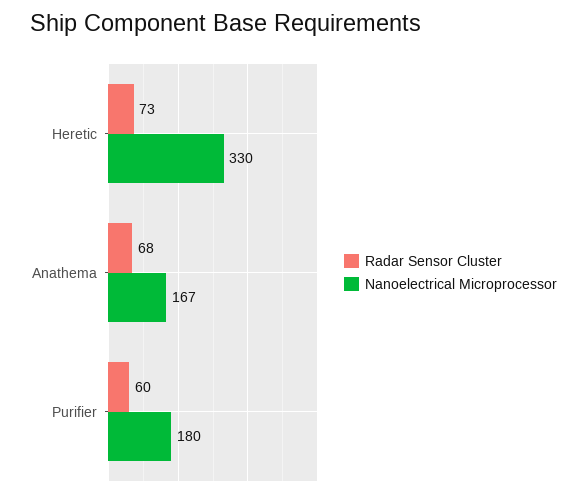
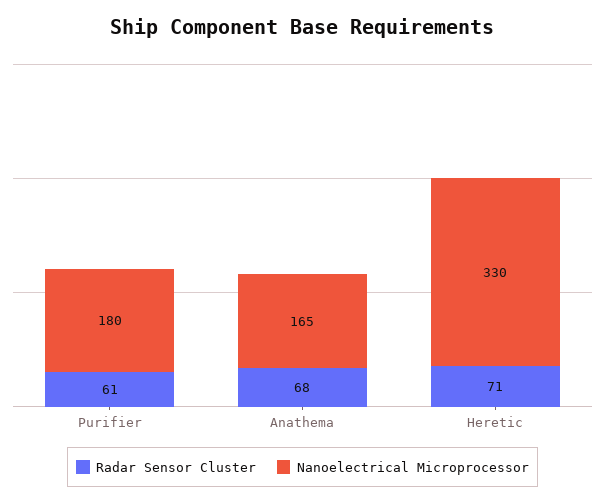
Radar Sensor Cluster, Heretic: 73 -> 71
Nanoelectrical Microprocessor, Anathema: 167 -> 165
Radar Sensor Cluster, Purifier: 60 -> 61

